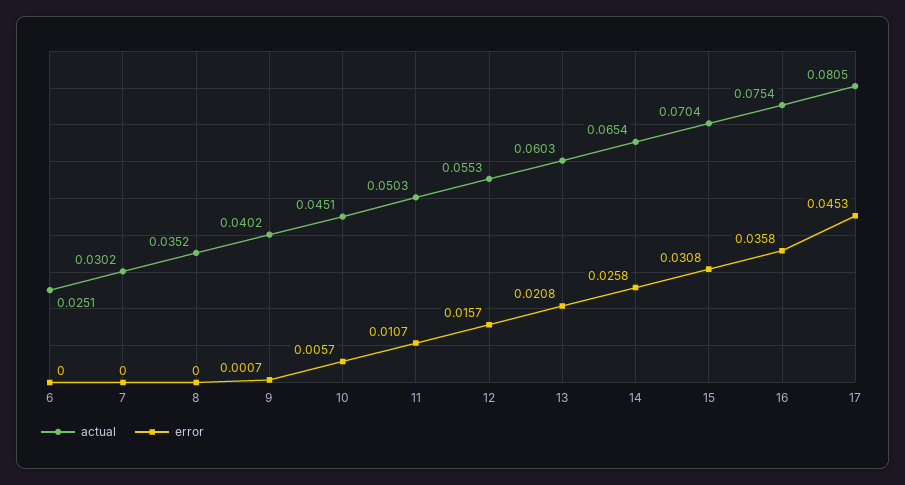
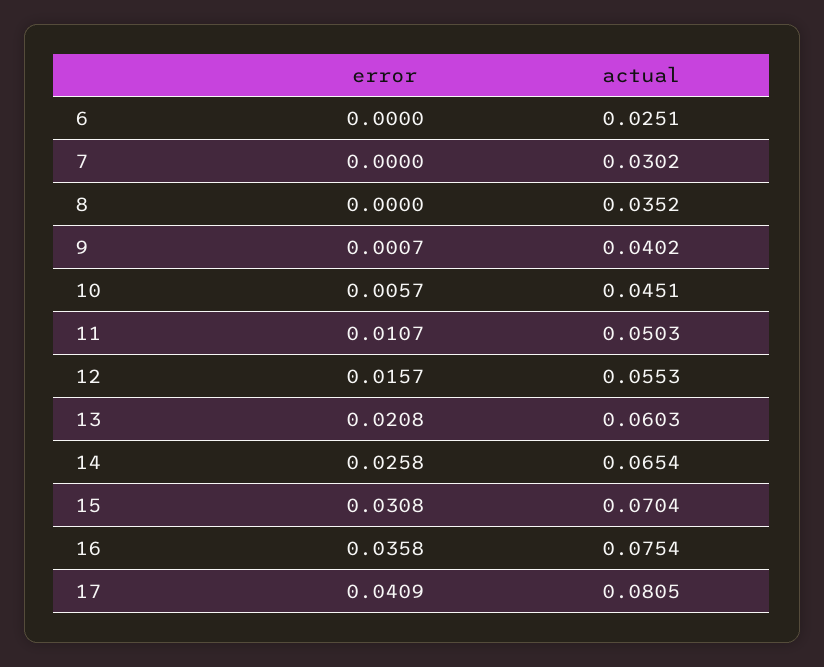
error, 17: 0.0453 -> 0.0409

